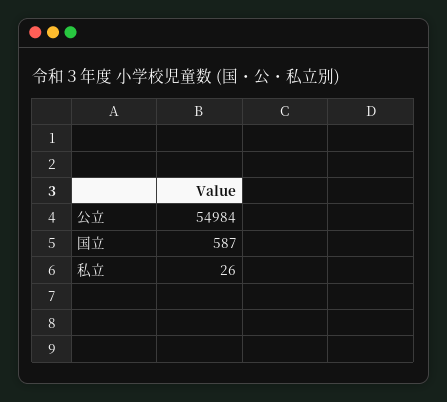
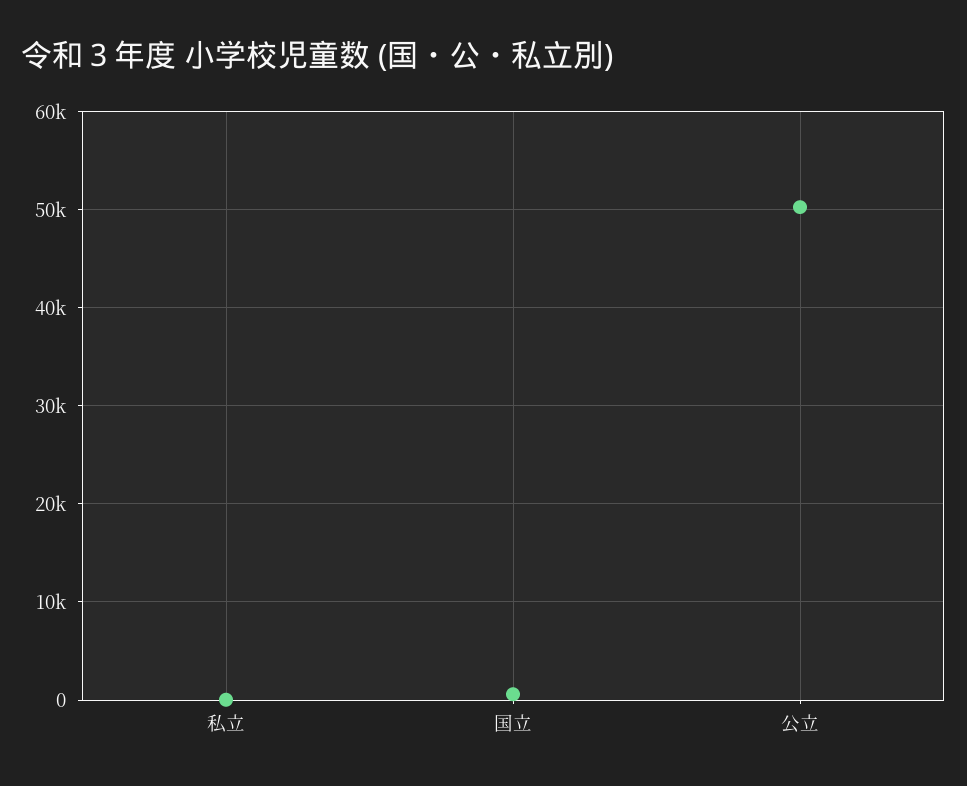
公立: 54984 -> 50000

